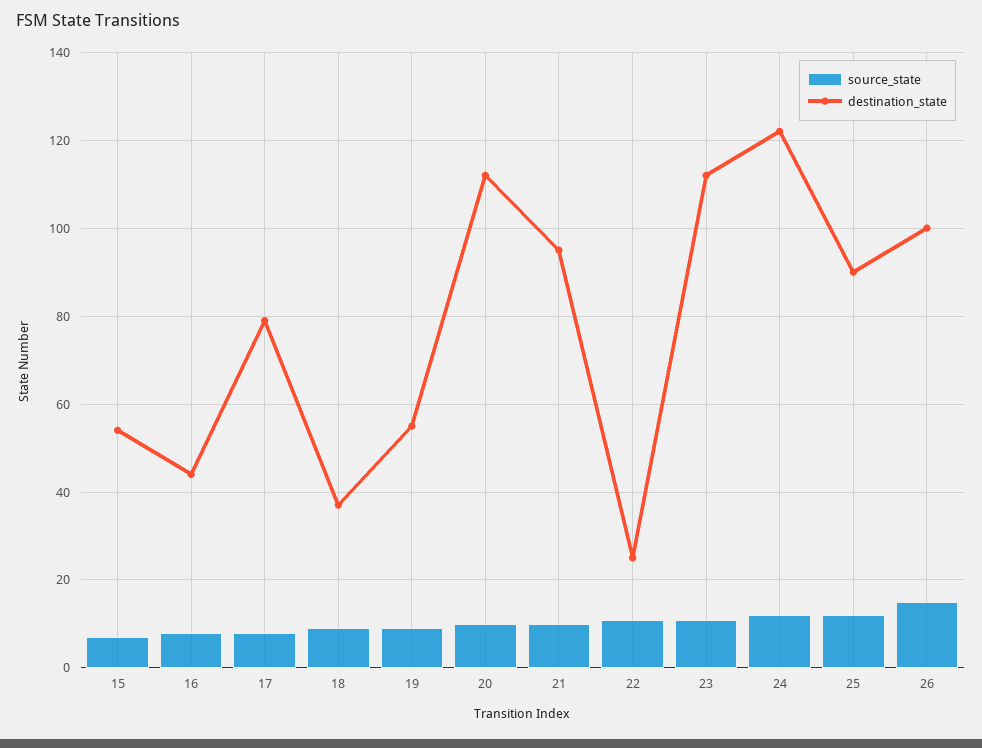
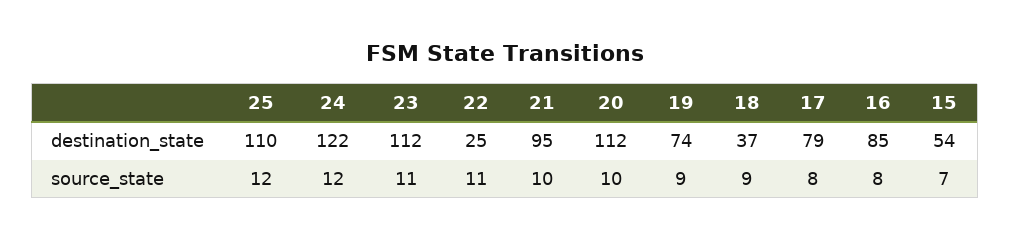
destination_state, 16: 45 -> 85
destination_state, 19: 55 -> 74
destination_state, 25: 90 -> 110
source_state, 26: 15 -> none
destination_state, 26: 100 -> none

